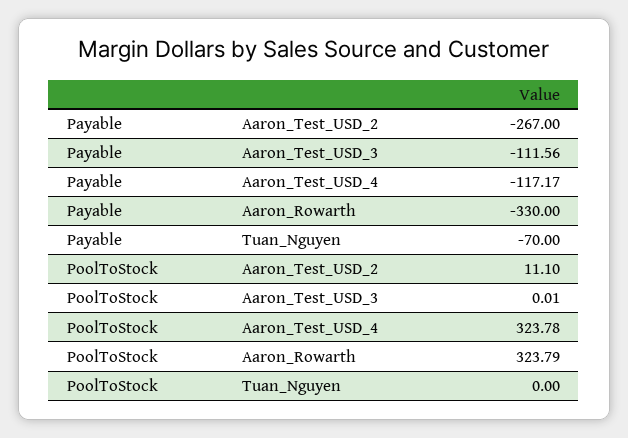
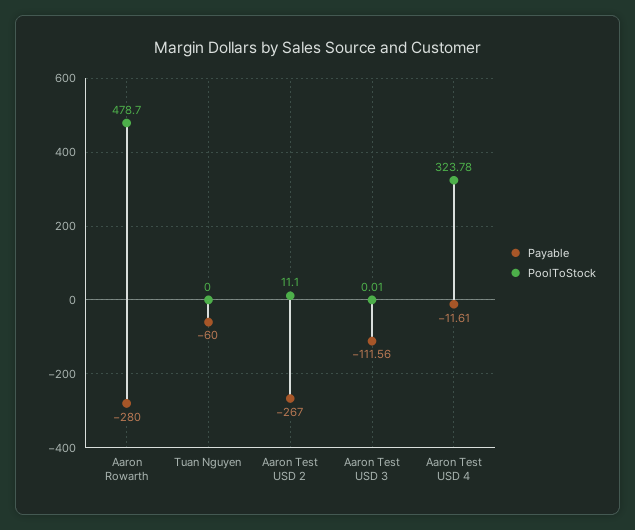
Payable, Aaron_Test_USD_4: -117.17 -> -11.61
Payable, Aaron_Rowarth: -330 -> -280
Payable, Tuan_Nguyen: -70 -> -60
PoolToStock, Aaron_Rowarth: 323.79 -> 478.7

